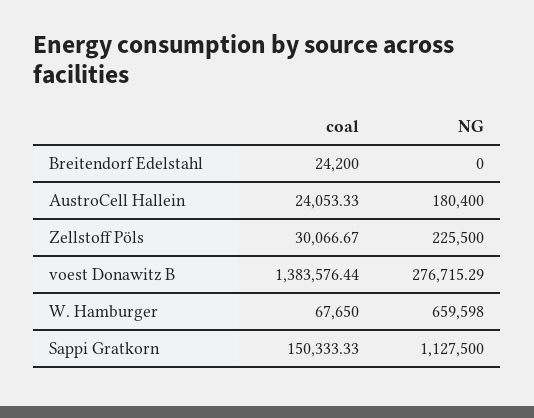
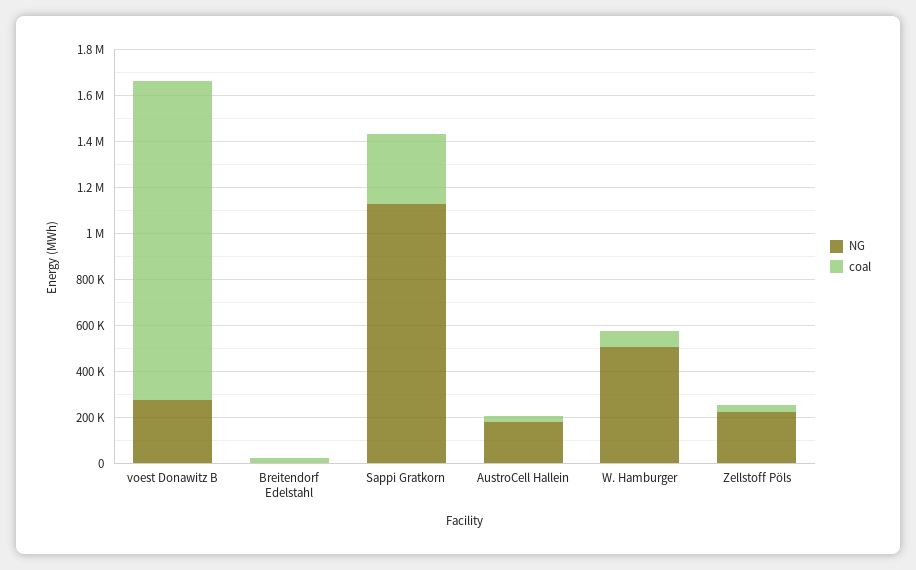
NG, W. Hamburger: 659598 -> 500000
coal, Sappi Gratkorn: 150333.33 -> 300000

